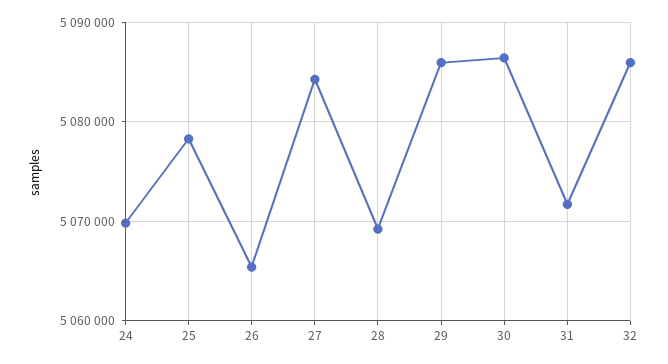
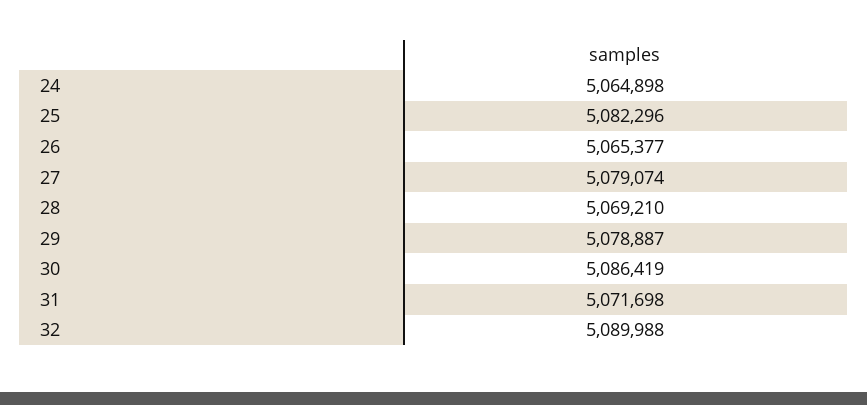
24: 5070000 -> 5064898
25: 5078000 -> 5082296
27: 5084000 -> 5079074
29: 5086000 -> 5078887
32: 5086000 -> 5089988

